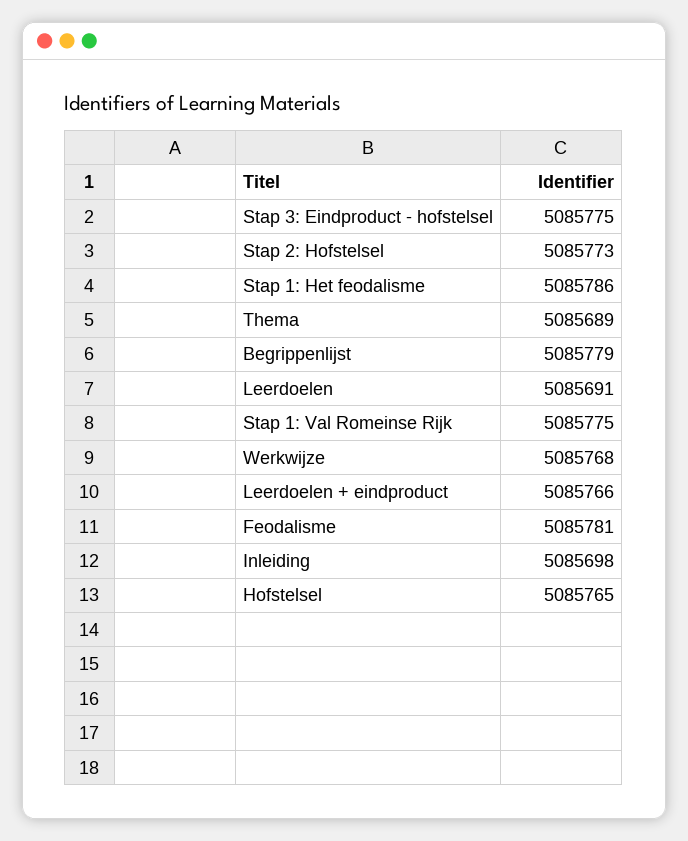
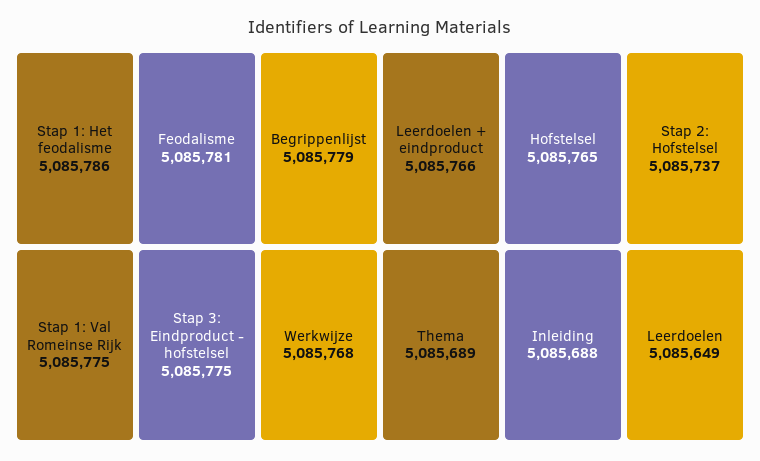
Stap 2: Hofstelsel: 5085773 -> 5085737
Leerdoelen: 5085691 -> 5085649
Inleiding: 5085698 -> 5085688

